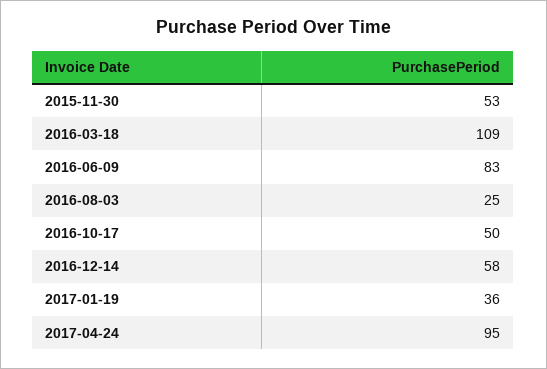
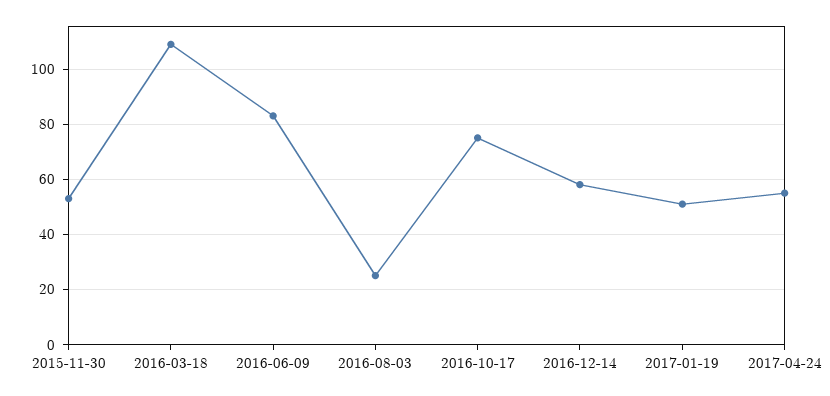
2016-10-17: 50 -> 75
2017-01-19: 36 -> 50
2017-04-24: 95 -> 55

